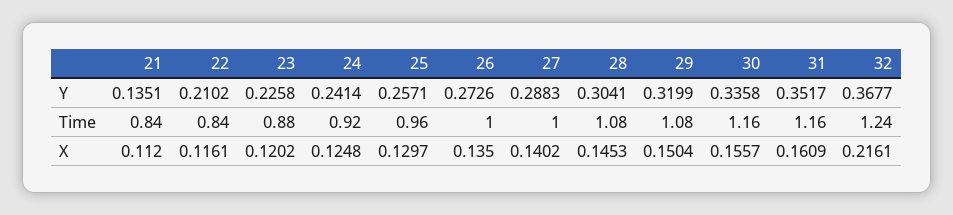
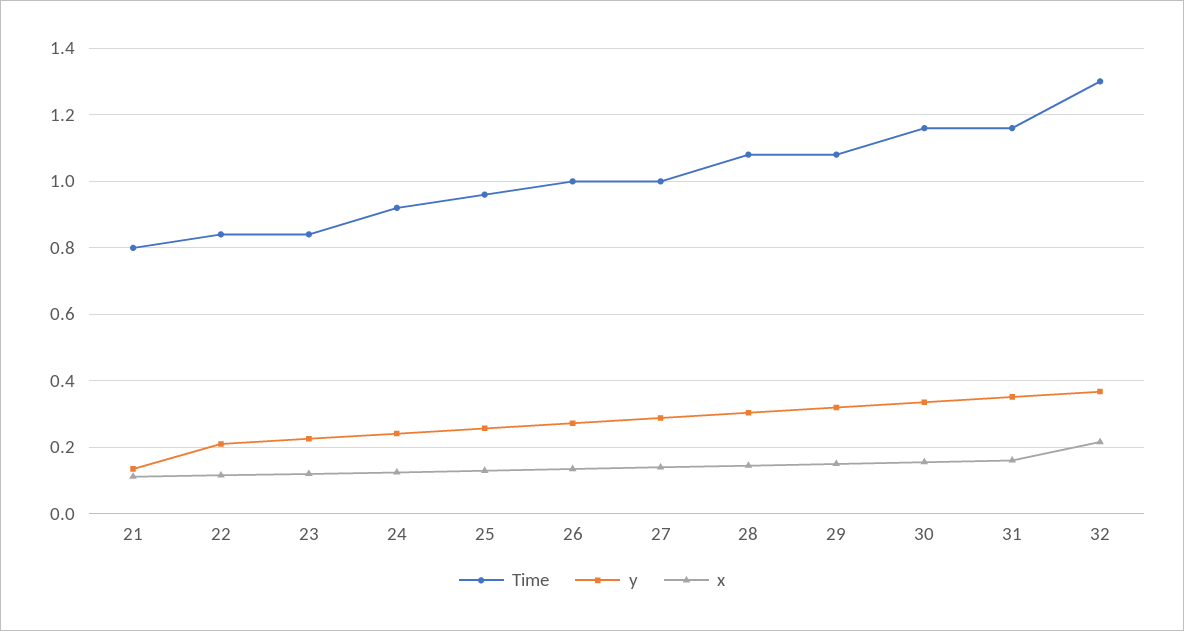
Time, 21: 0.84 -> 0.8
Time, 23: 0.88 -> 0.84
Time, 32: 1.24 -> 1.3

